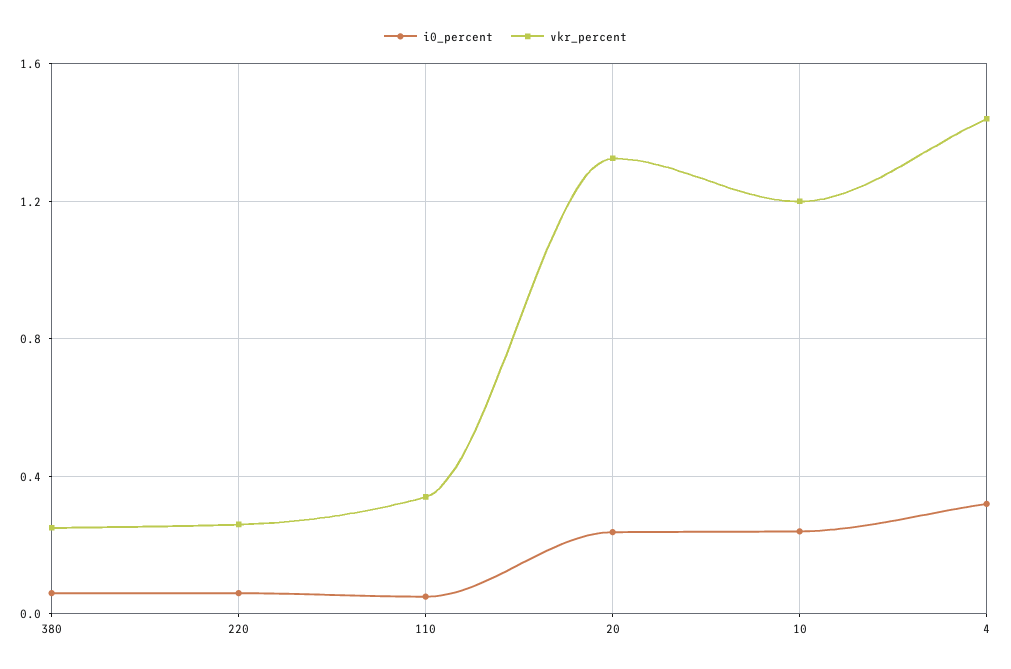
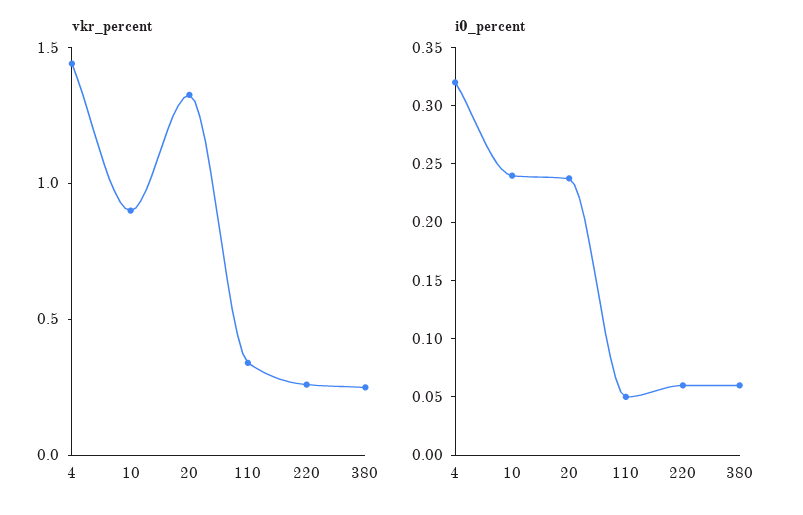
vkr_percent, 10: 1.2 -> 0.9

